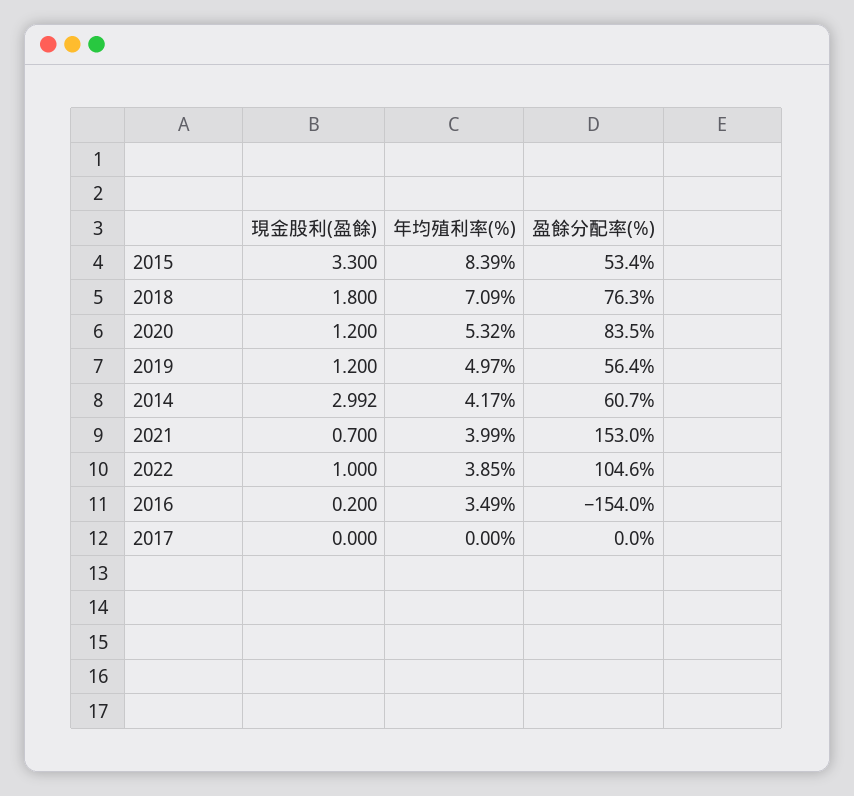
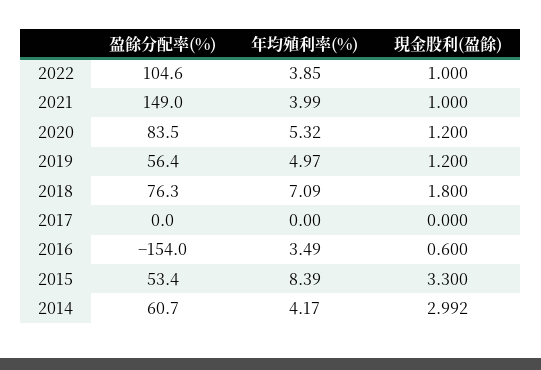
現金股利(盈餘), 2021: 0.7 -> 1
盈餘分配率(%), 2021: 153 -> 149
現金股利(盈餘), 2016: 0.2 -> 0.6

